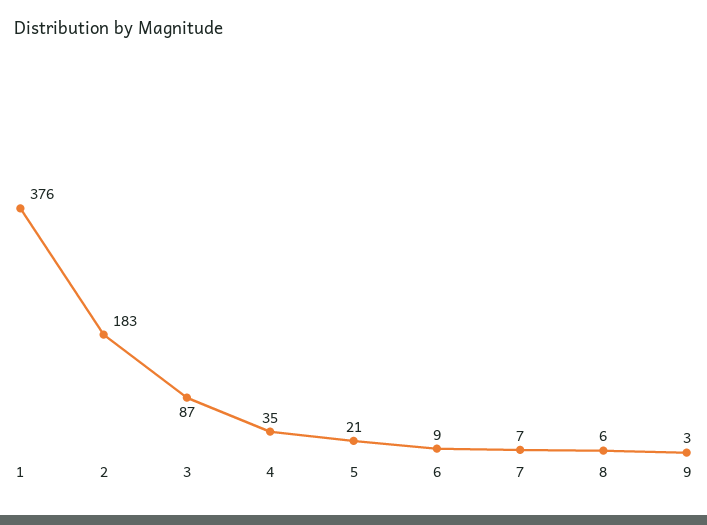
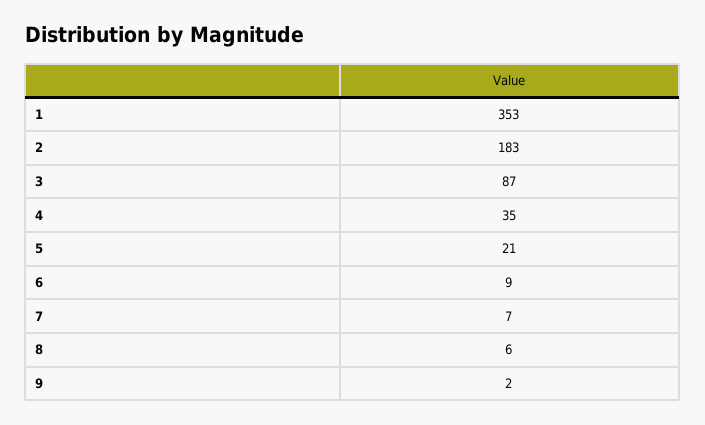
1: 376 -> 353
9: 3 -> 2

